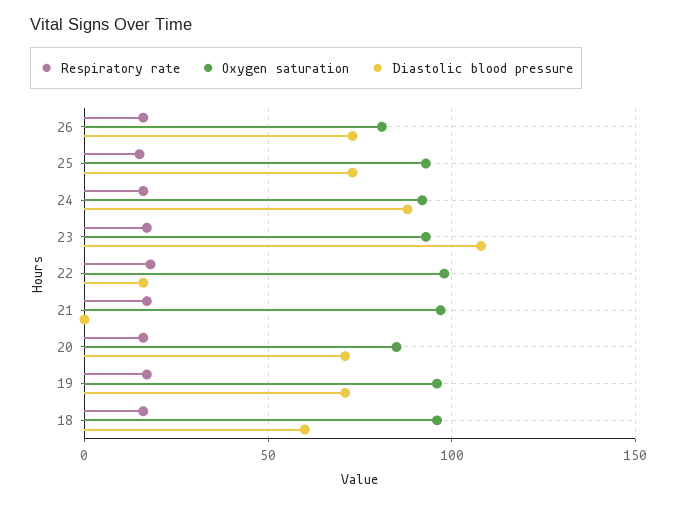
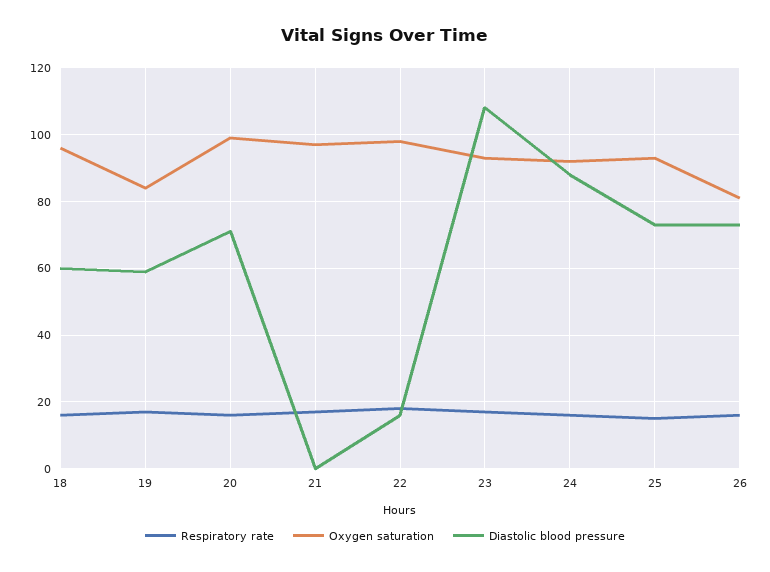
Oxygen saturation, 20: 85 -> 100
Oxygen saturation, 19: 95 -> 85
Diastolic blood pressure, 19: 70 -> 60

